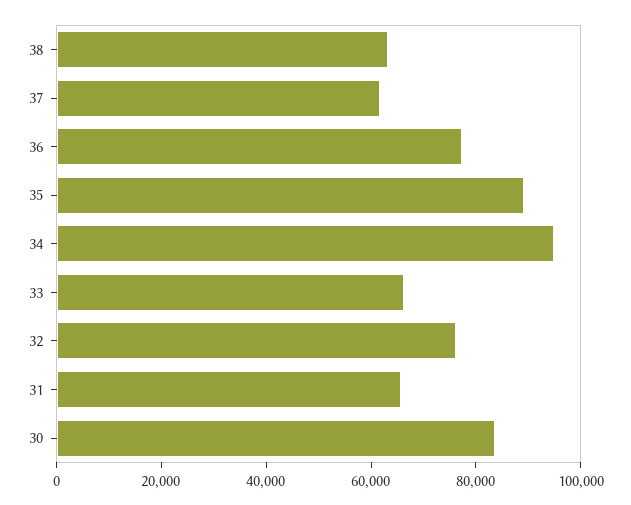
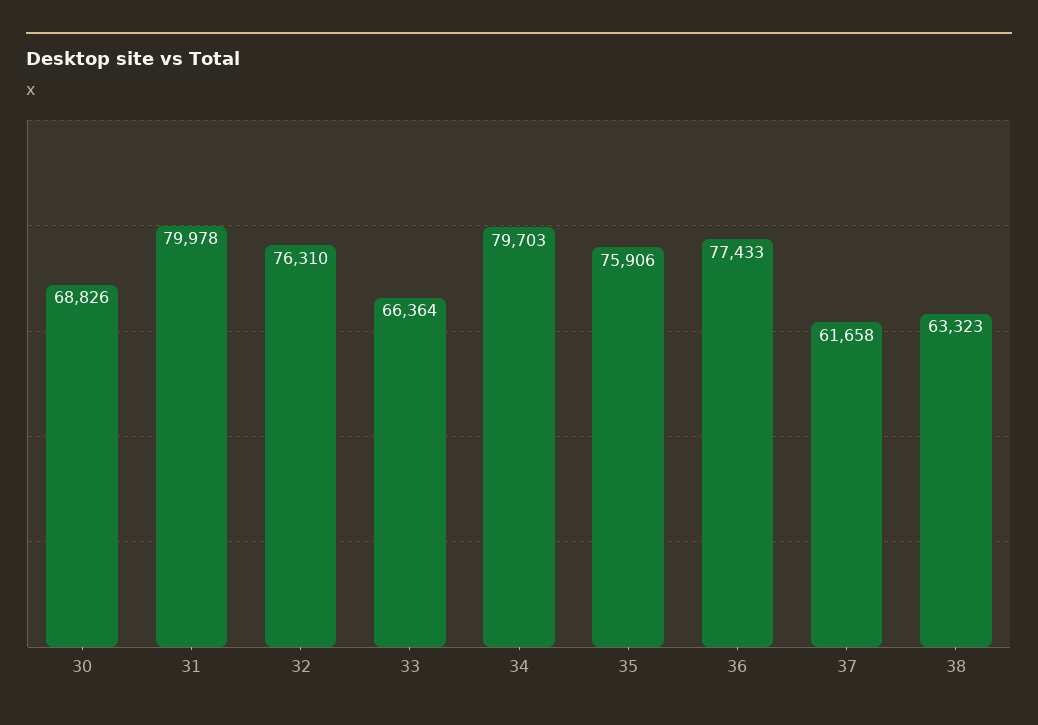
35: 90000 -> 75906
34: 95000 -> 79703
31: 65000 -> 79978
30: 85000 -> 68826

